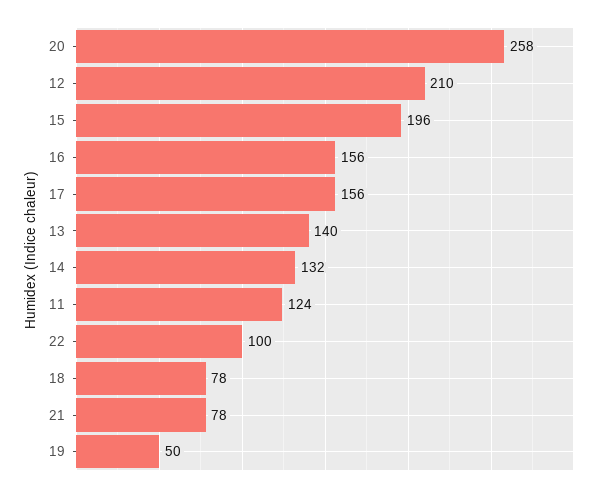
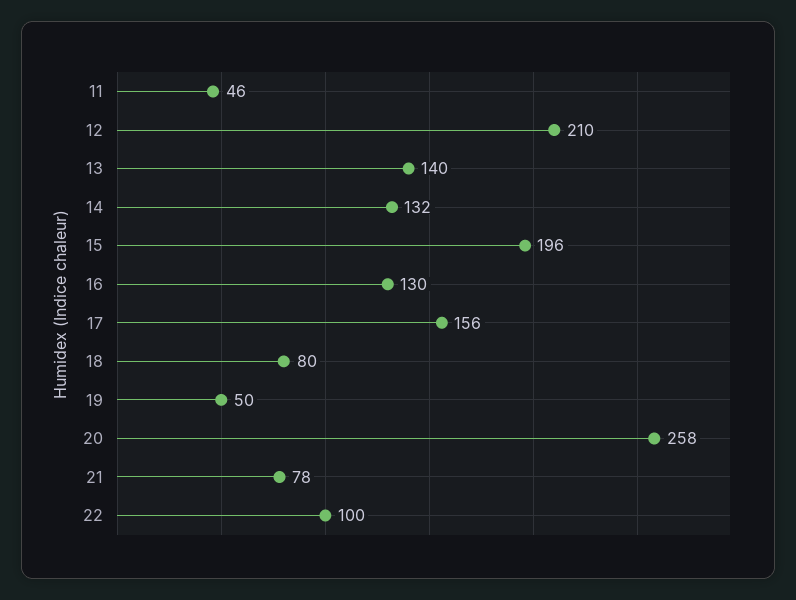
16: 156 -> 130
11: 124 -> 46
18: 78 -> 80

